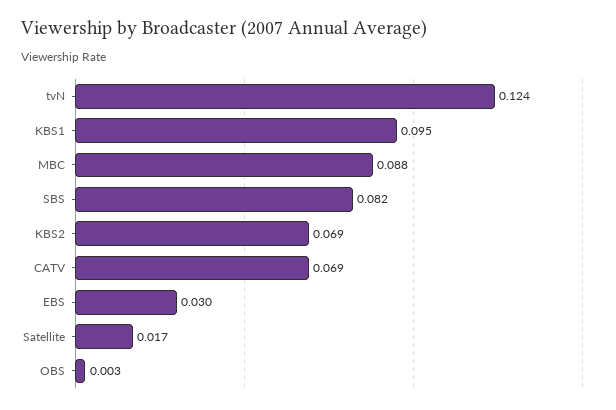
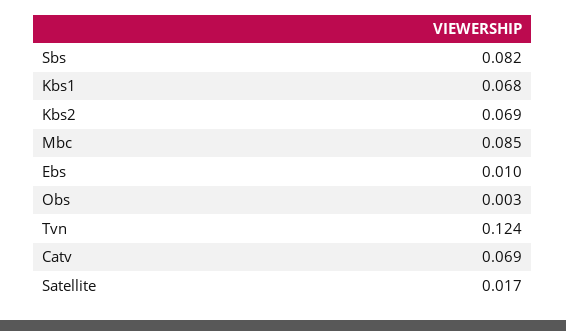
KBS1: 0.095 -> 0.068
MBC: 0.088 -> 0.085
EBS: 0.03 -> 0.01

